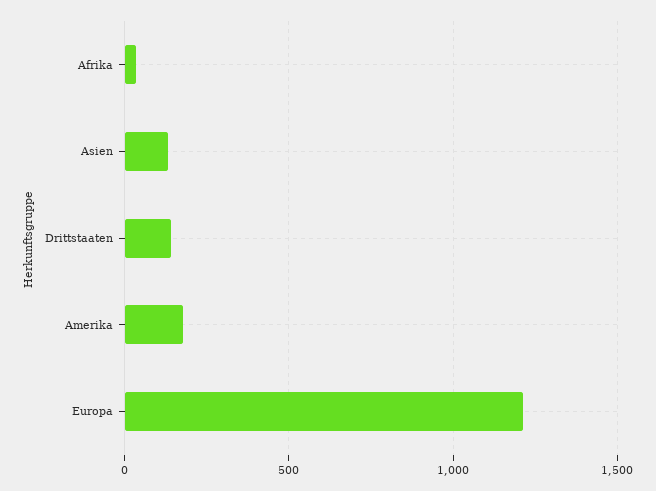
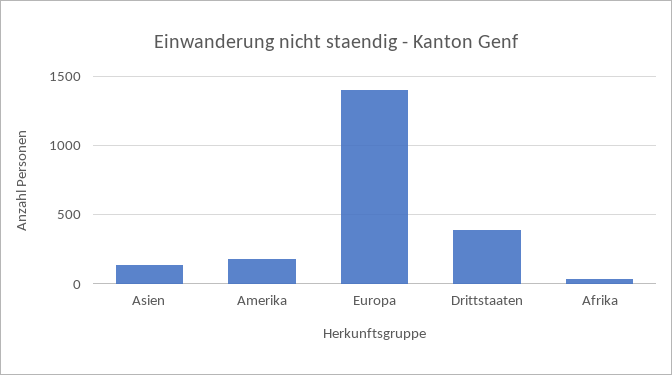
Drittstaaten: 150 -> 400
Europa: 1200 -> 1400

